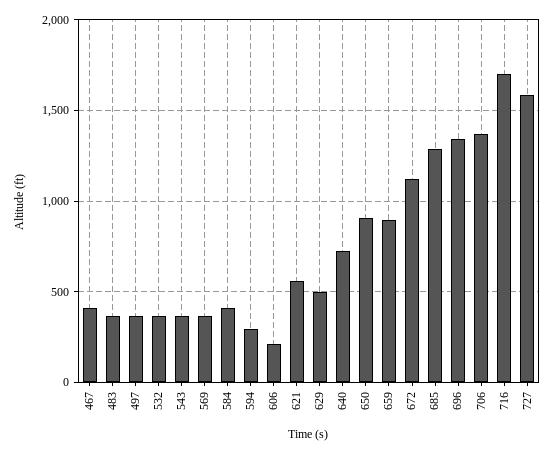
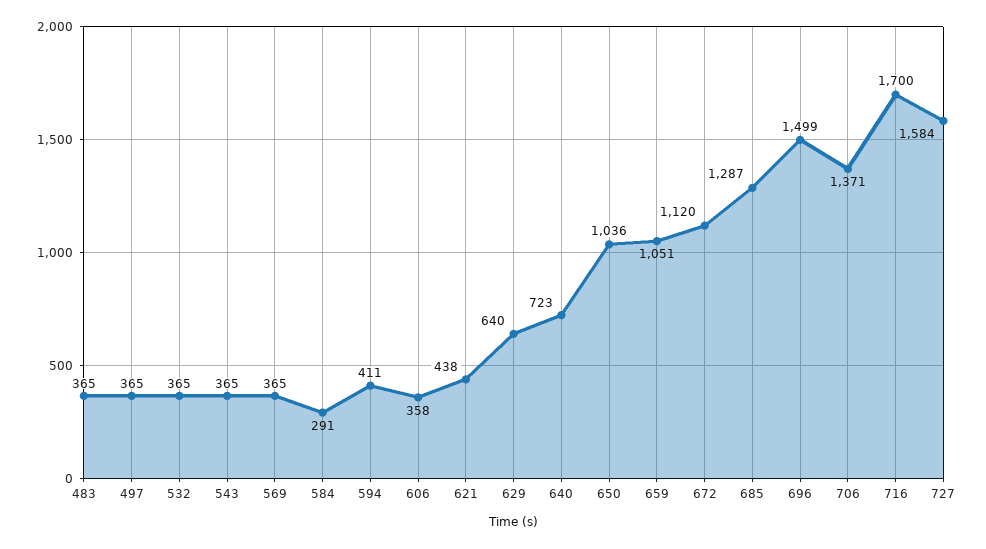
467: 400 -> none
584: 400 -> 291
594: 300 -> 411
606: 200 -> 358
621: 550 -> 438
629: 500 -> 640
650: 900 -> 1036
659: 900 -> 1051
696: 1350 -> 1499

